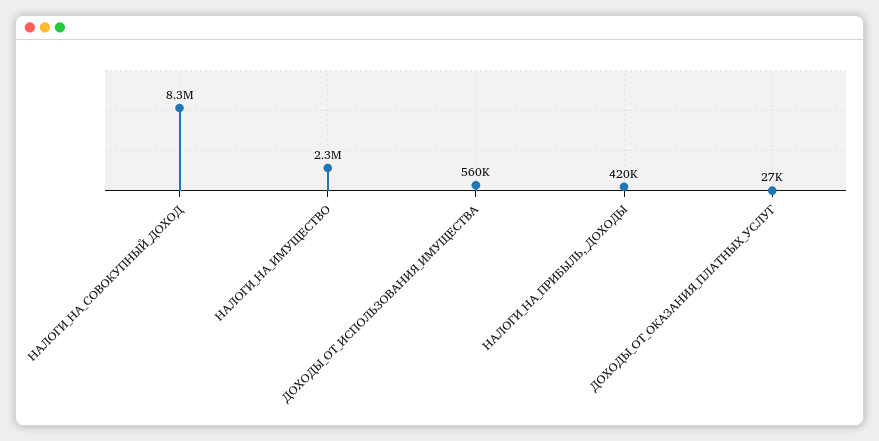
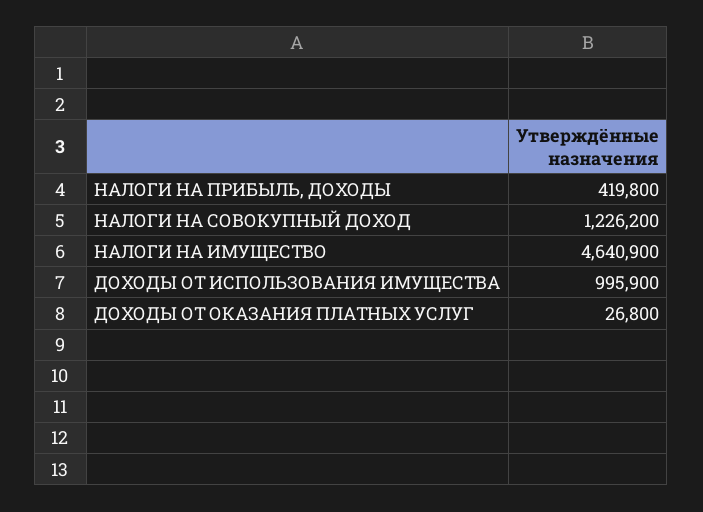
НАЛОГИ_НА_СОВОКУПНЫЙ_ДОХОД: 8300000 -> 1226200
НАЛОГИ_НА_ИМУЩЕСТВО: 2300000 -> 4640900
ДОХОДЫ_ОТ_ИСПОЛЬЗОВАНИЯ_ИМУЩЕСТВА: 560000 -> 995900

